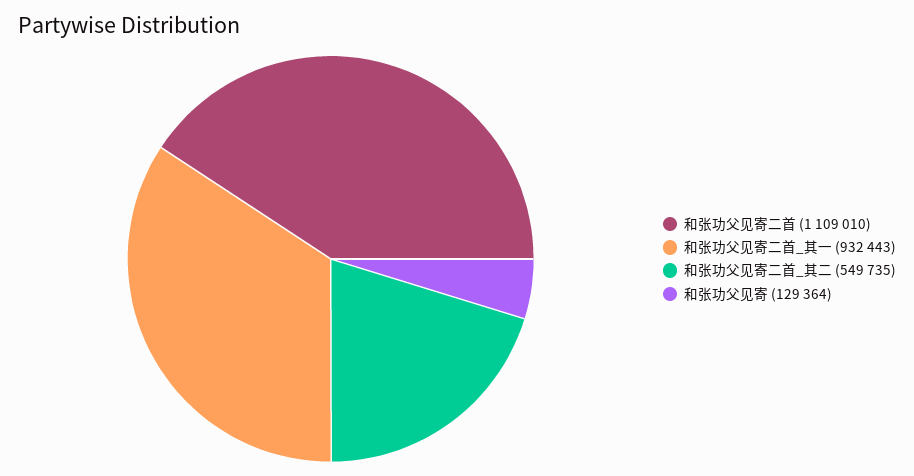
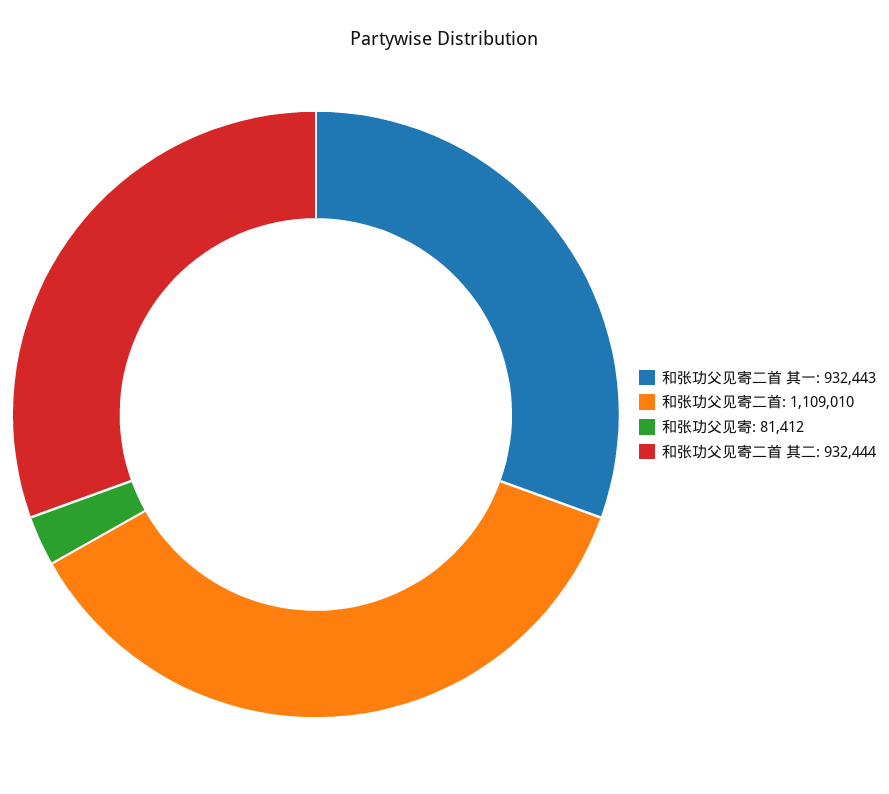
和张功父见寄二首_其二: 549735 -> 932444
和张功父见寄: 129364 -> 81412

